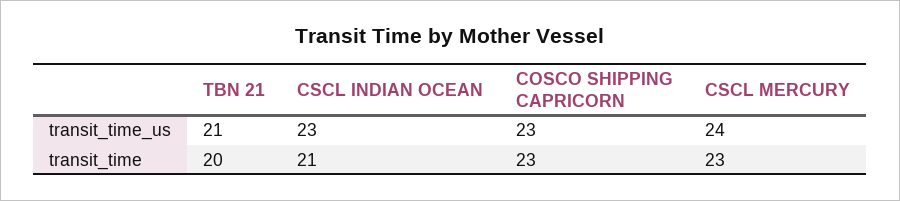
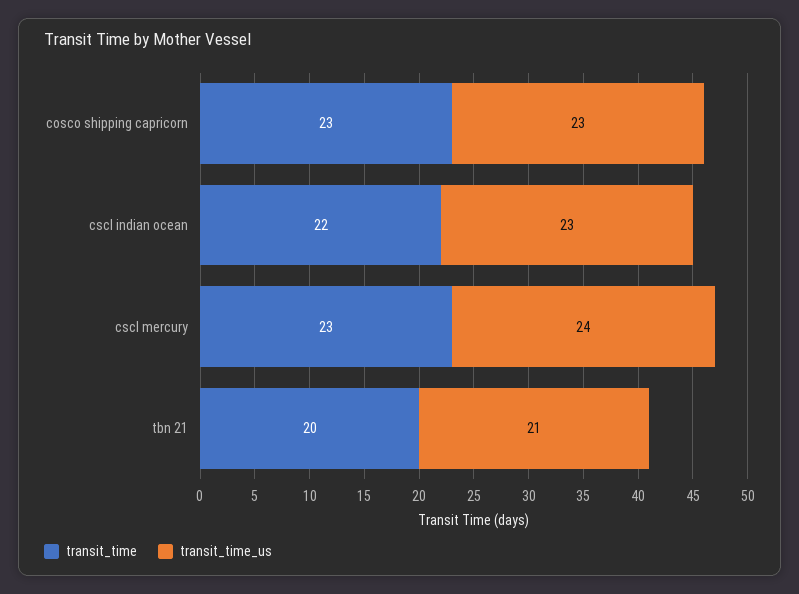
transit_time, CSCL INDIAN OCEAN: 21 -> 22

